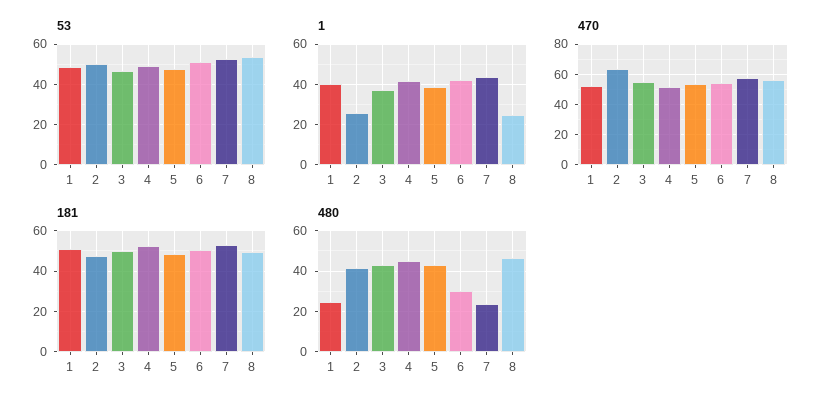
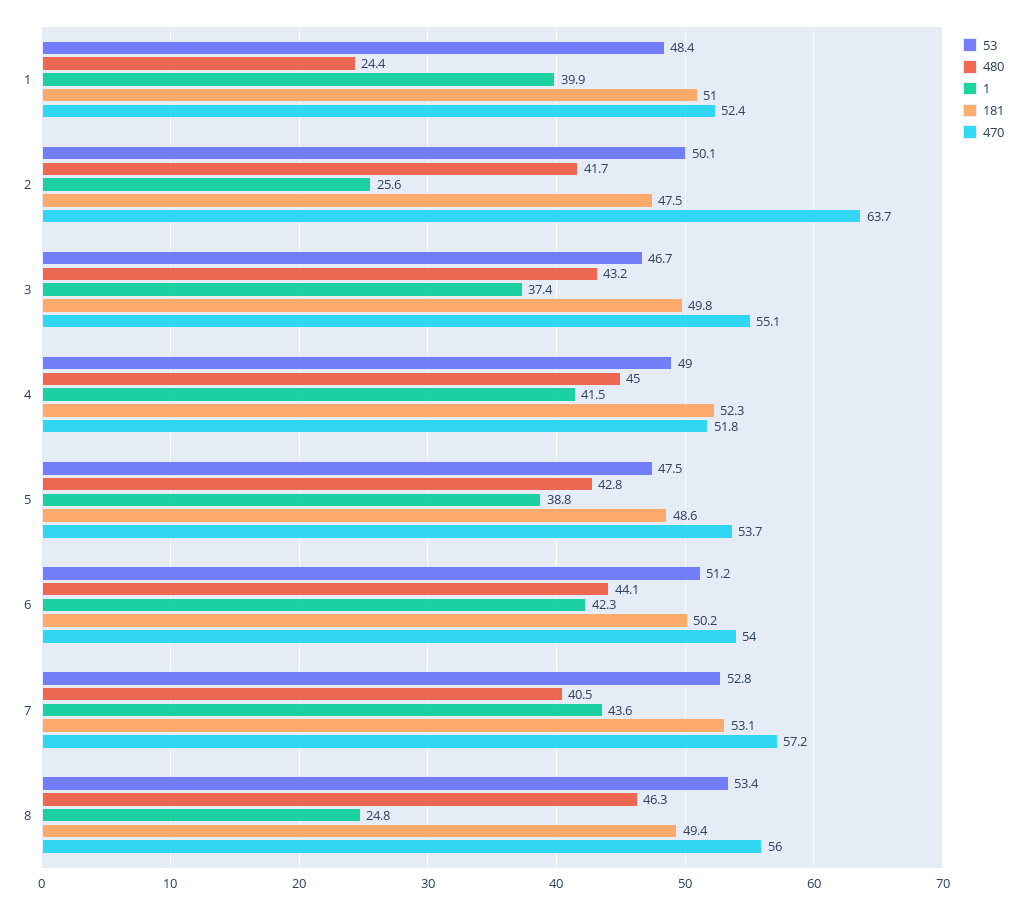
480, 6: 30 -> 44.1
480, 7: 25 -> 40.5

